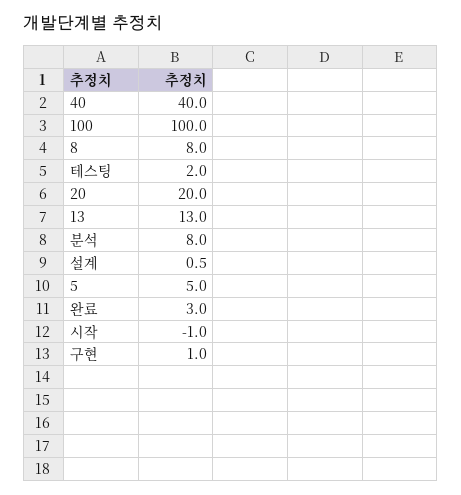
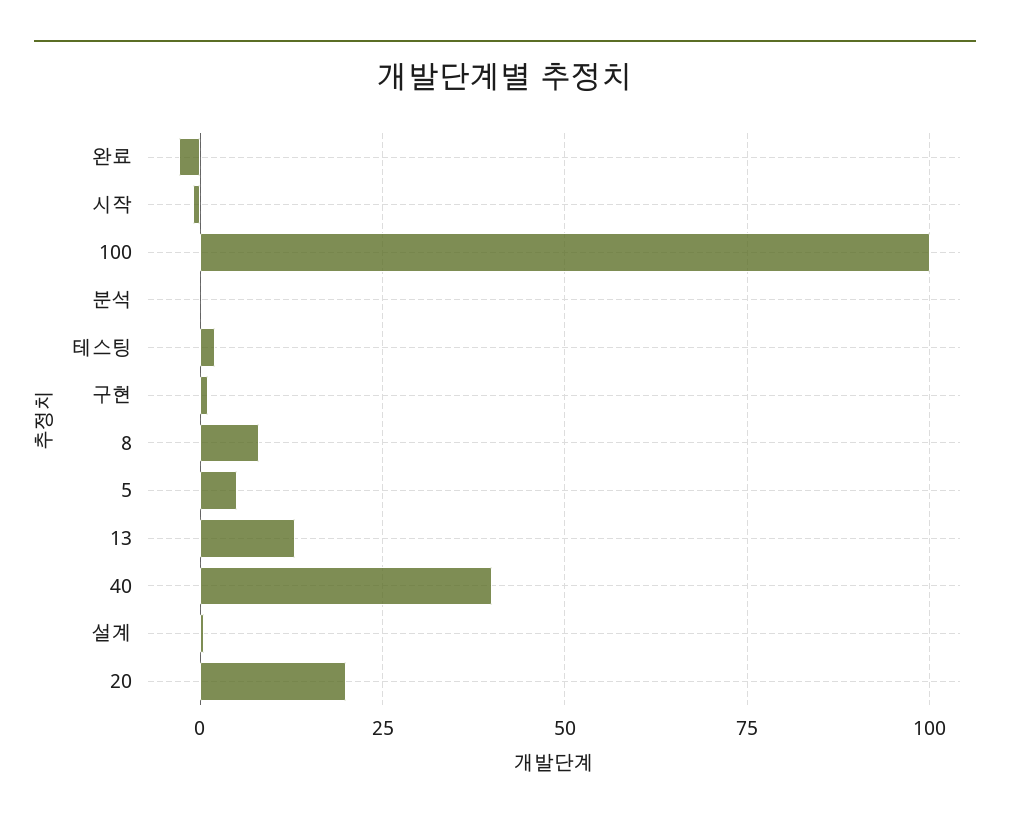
분석: 8 -> 0
완료: 3 -> -2.5

